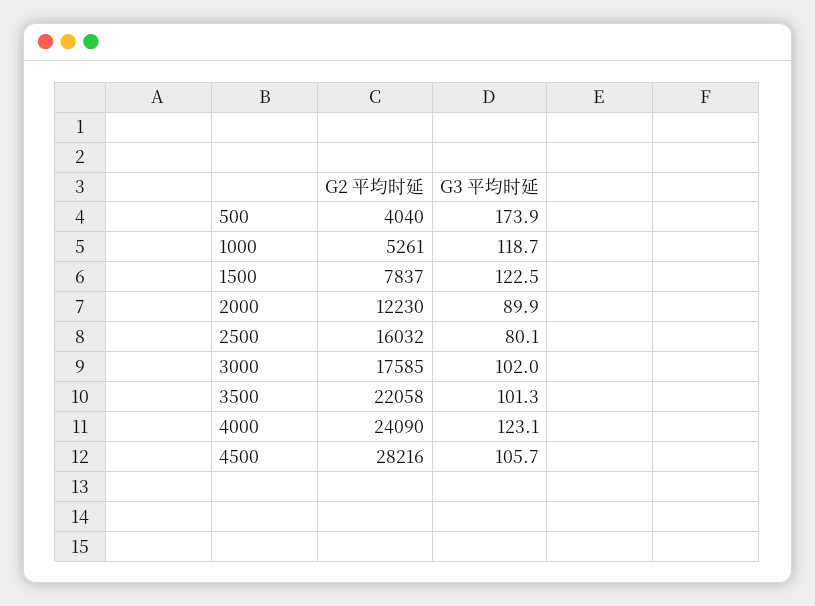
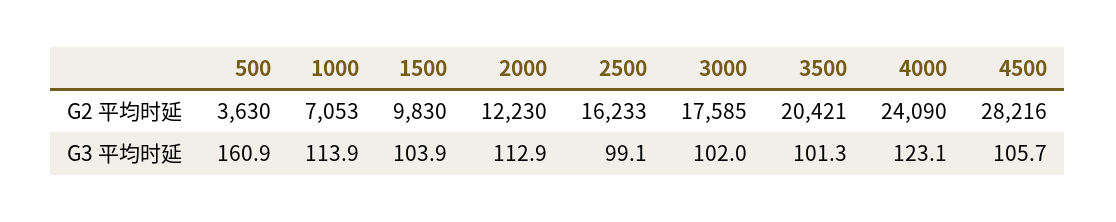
G2 平均时延, 500: 4040 -> 3630
G3 平均时延, 500: 173.9 -> 160.9
G2 平均时延, 1000: 5261 -> 7053
G3 平均时延, 1000: 118.7 -> 113.9
G2 平均时延, 1500: 7837 -> 9830
G3 平均时延, 1500: 122.5 -> 103.9
G3 平均时延, 2000: 89.9 -> 112.9
G2 平均时延, 2500: 16032 -> 16233
G3 平均时延, 2500: 80.1 -> 99.1
G2 平均时延, 3500: 22058 -> 20421

